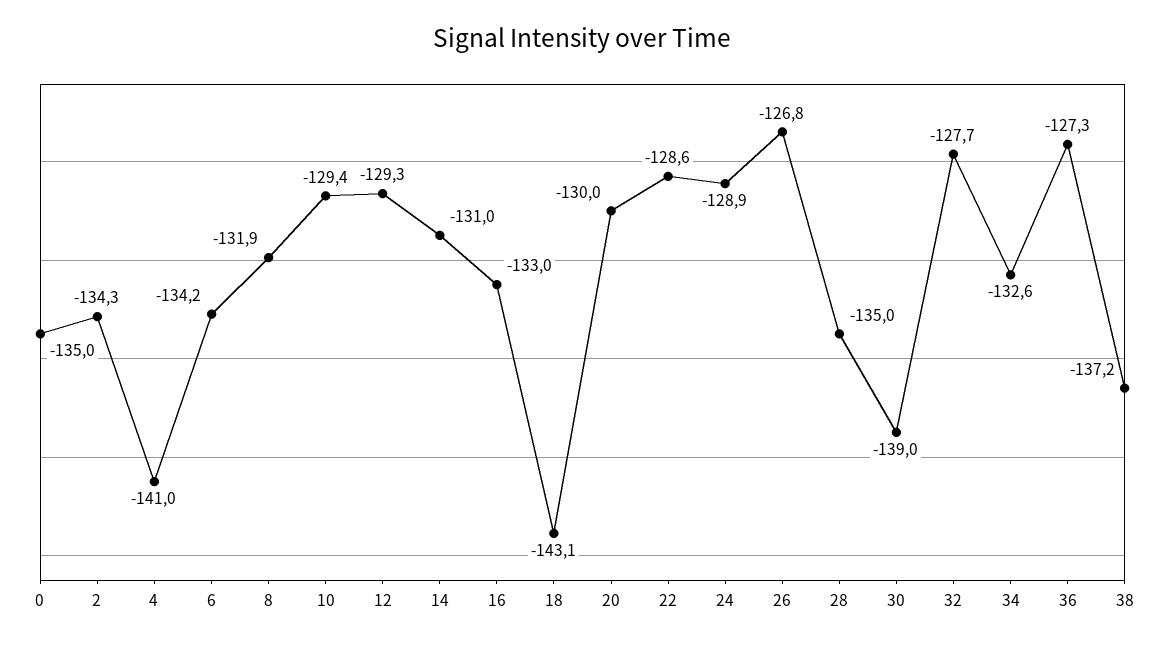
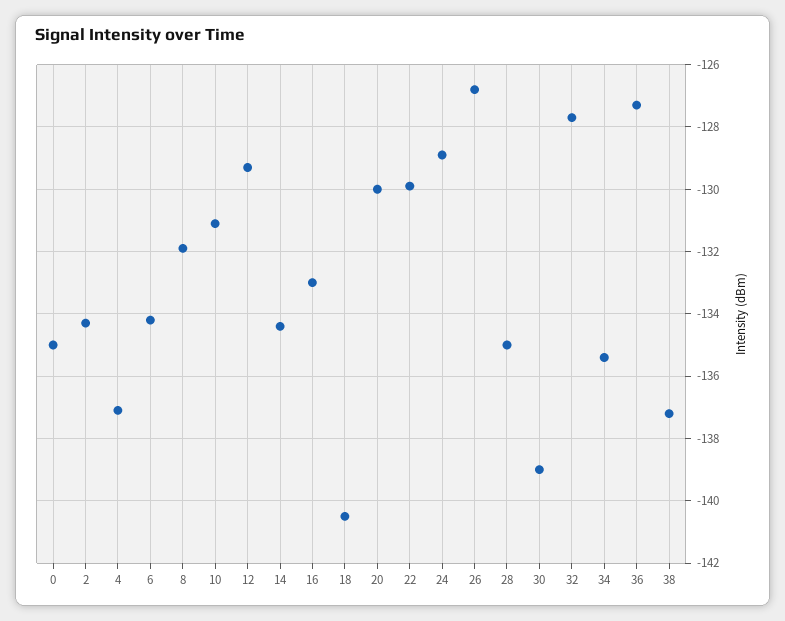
4: -141 -> -137
10: -129.4 -> -131
14: -131 -> -134.5
18: -143.1 -> -140.5
22: -128.6 -> -130
34: -132.6 -> -135.5

